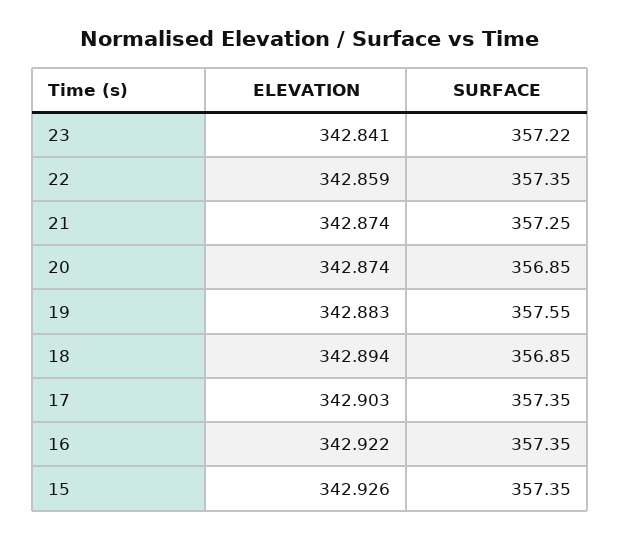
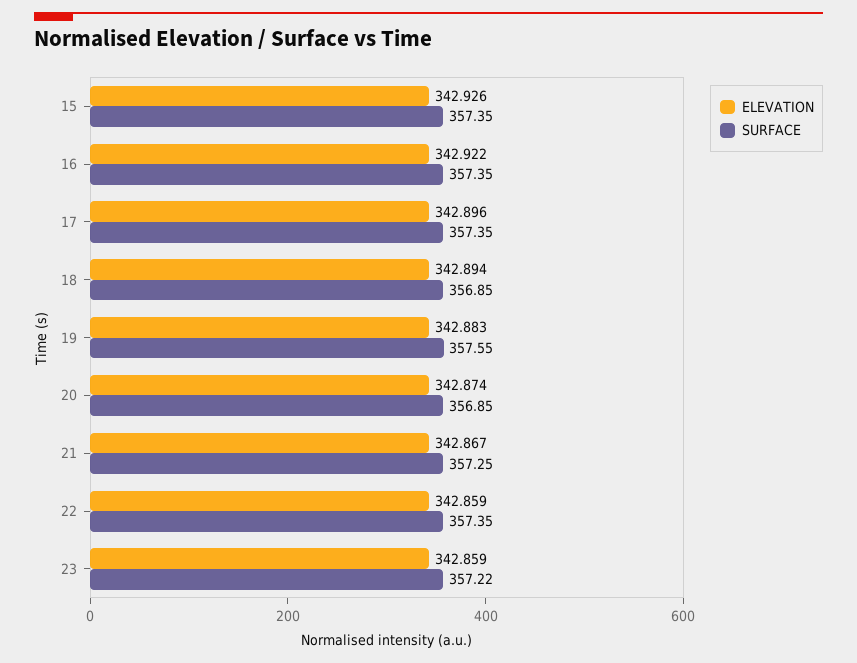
ELEVATION, 23: 342.841 -> 342.859
ELEVATION, 21: 342.874 -> 342.867
ELEVATION, 17: 342.903 -> 342.896

